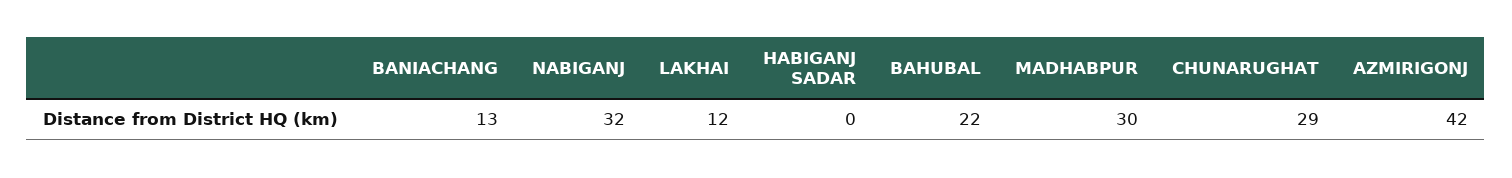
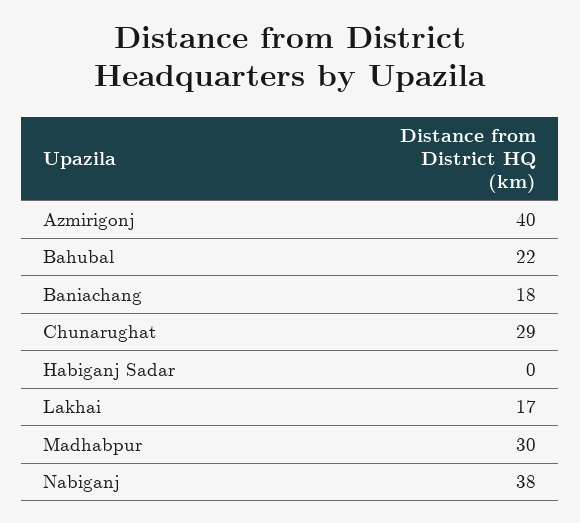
BANIACHANG: 13 -> 18
NABIGANJ: 32 -> 38
LAKHAI: 12 -> 17
AZMIRIGONJ: 42 -> 40

